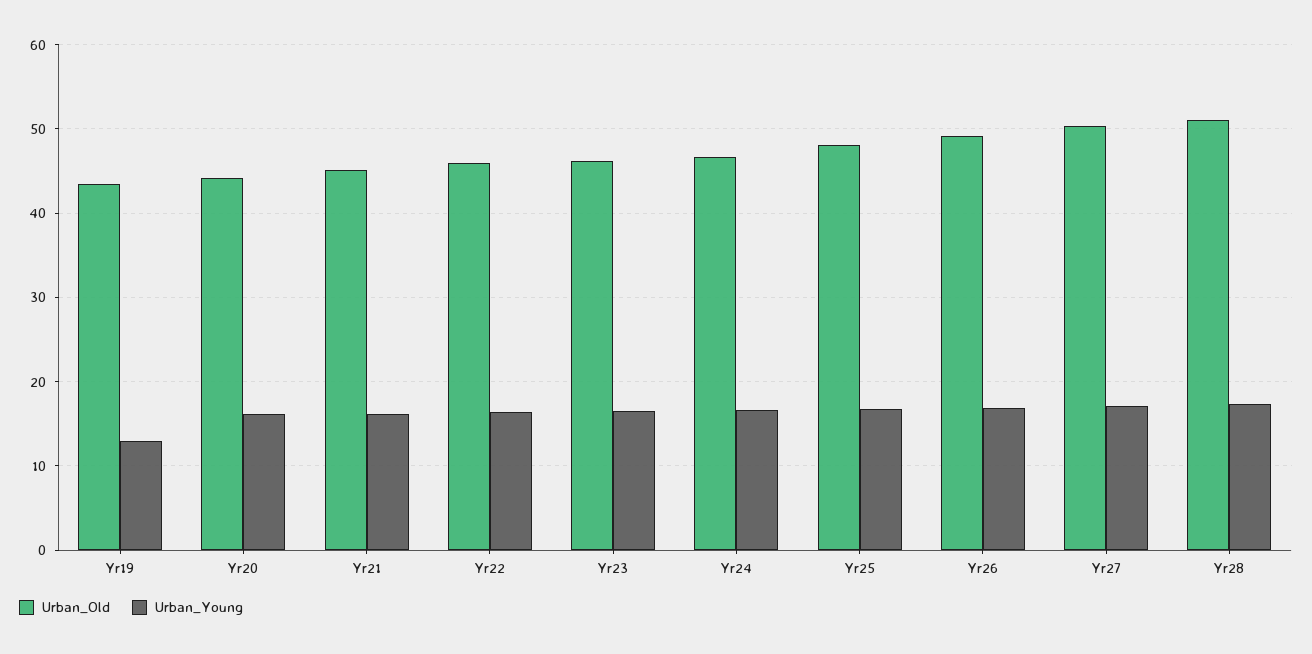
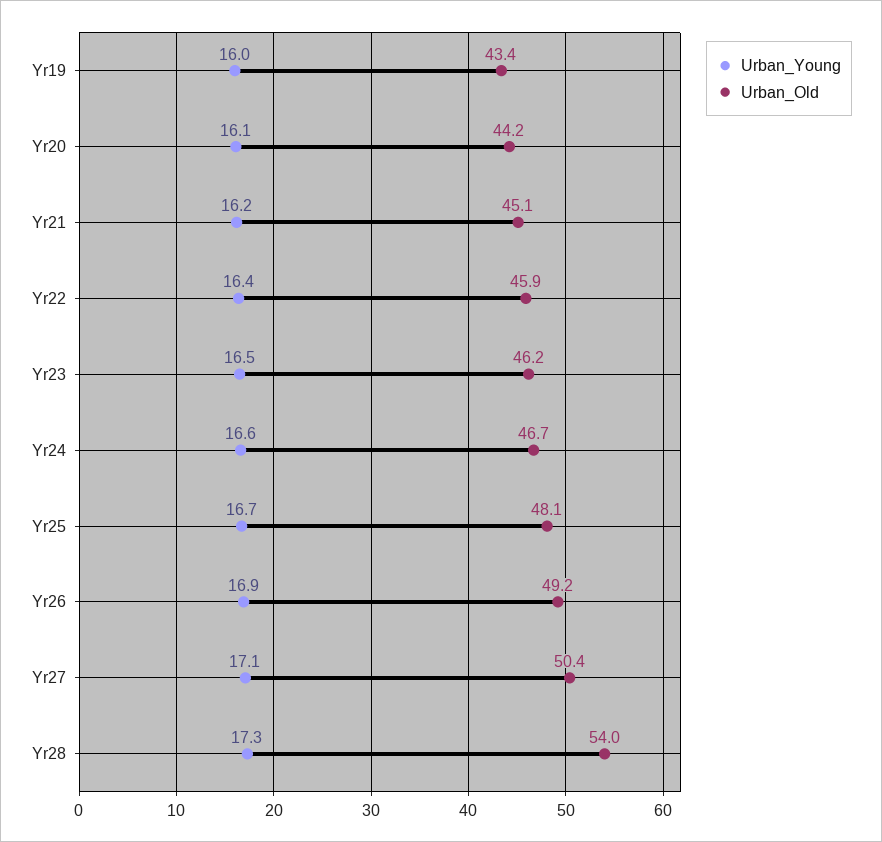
Urban_Young, Yr19: 13 -> 16
Urban_Old, Yr28: 51 -> 54

